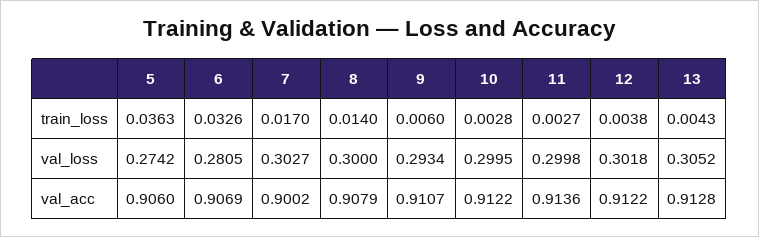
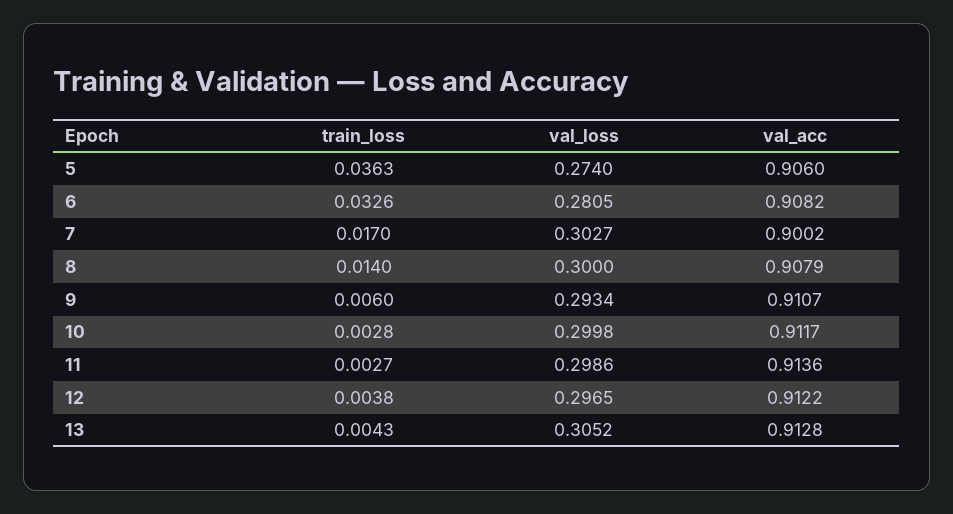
5, val_loss: 0.2742 -> 0.274
10, val_loss: 0.2995 -> 0.2998
11, val_loss: 0.2998 -> 0.2986
12, val_loss: 0.3018 -> 0.2965
6, val_acc: 0.9069 -> 0.9082
10, val_acc: 0.9122 -> 0.9117

